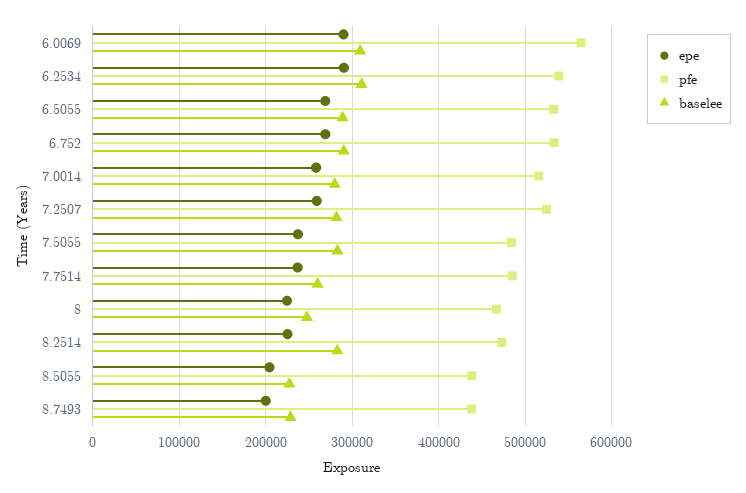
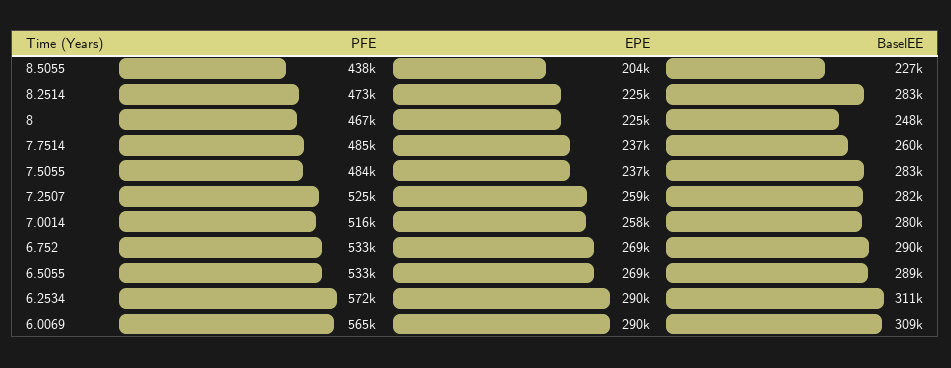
pfe, 6.2534: 540000 -> 572000
epe, 8.7493: 200000 -> none
pfe, 8.7493: 440000 -> none
baselee, 8.7493: 230000 -> none

